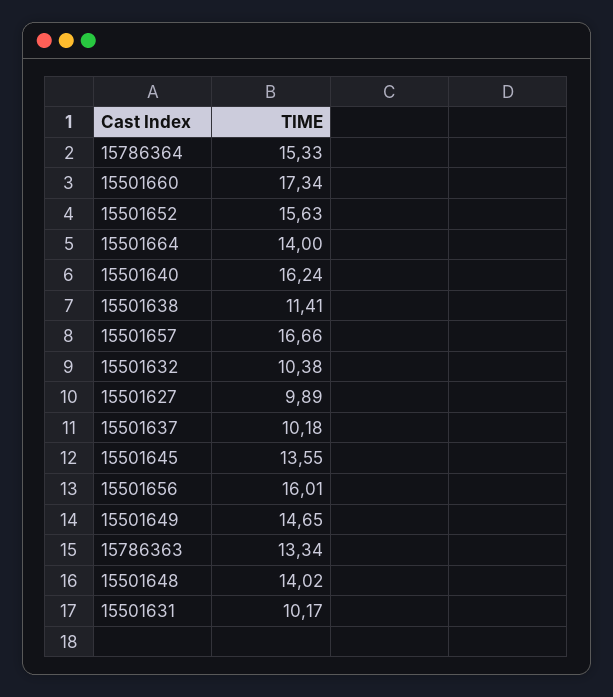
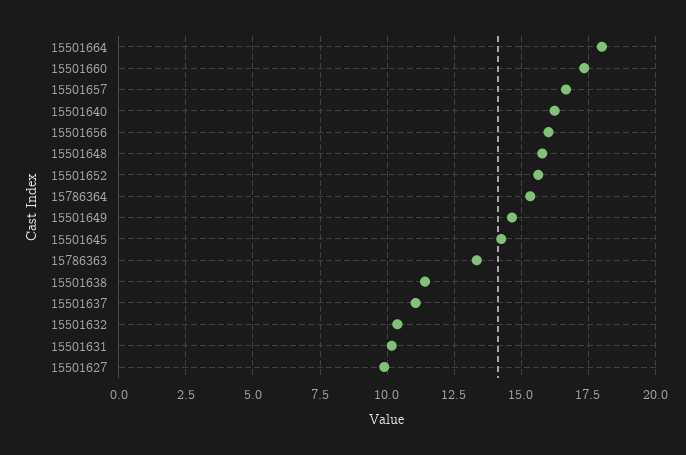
15501664: 14 -> 18
15501637: 10.18 -> 11
15501645: 13.55 -> 14.25
15501648: 14.02 -> 15.75

